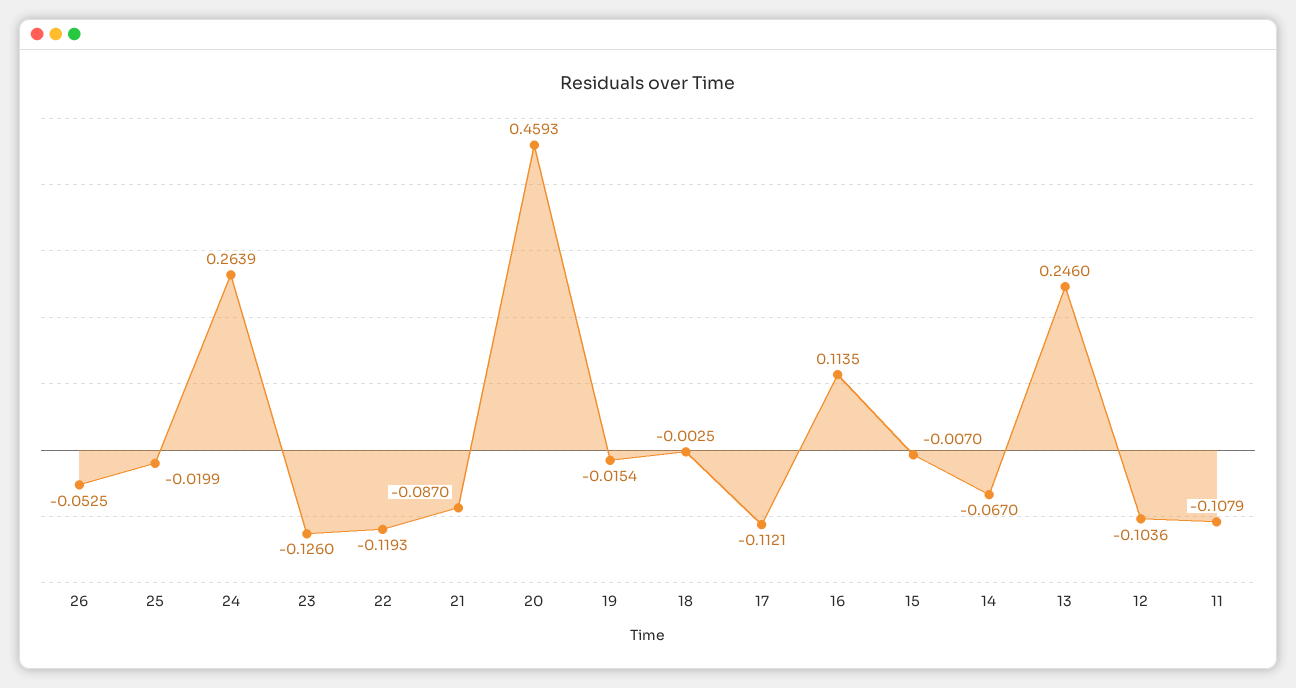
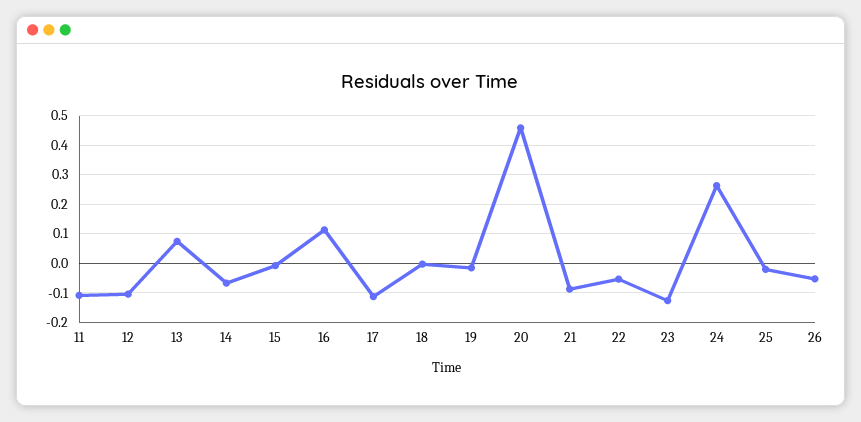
22: -0.1193 -> -0.05
13: 0.246 -> 0.075

